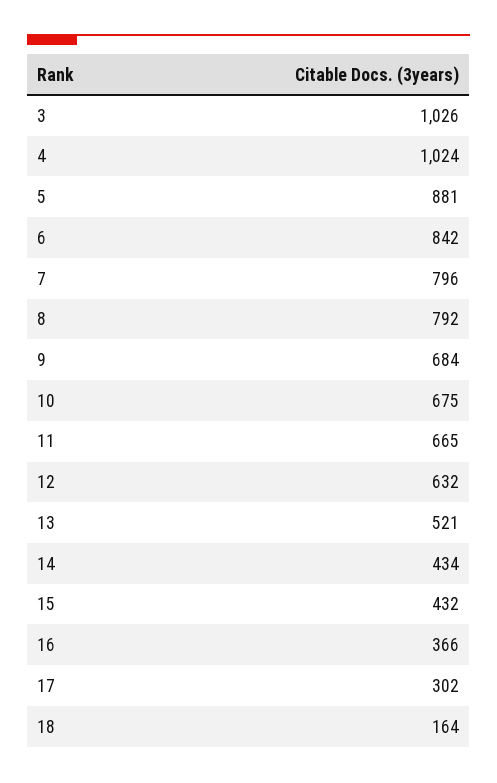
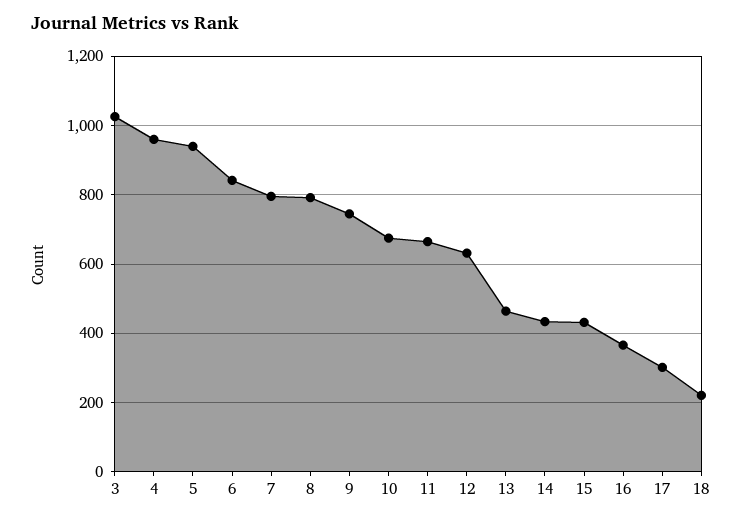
4: 1024 -> 960
5: 881 -> 940
9: 684 -> 740
13: 521 -> 460
18: 164 -> 220

